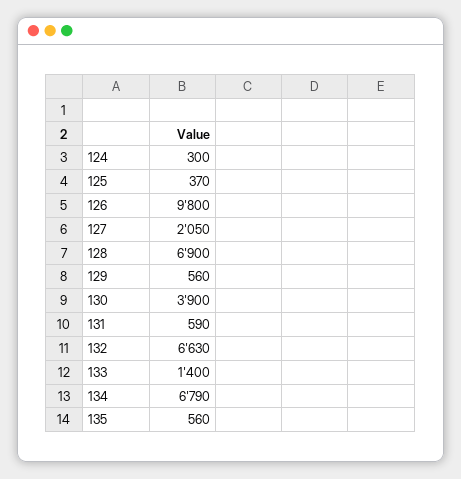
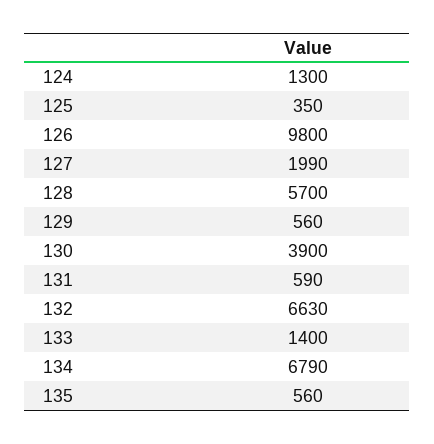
124: 300 -> 1300
125: 370 -> 350
127: 2050 -> 1990
128: 6900 -> 5700

